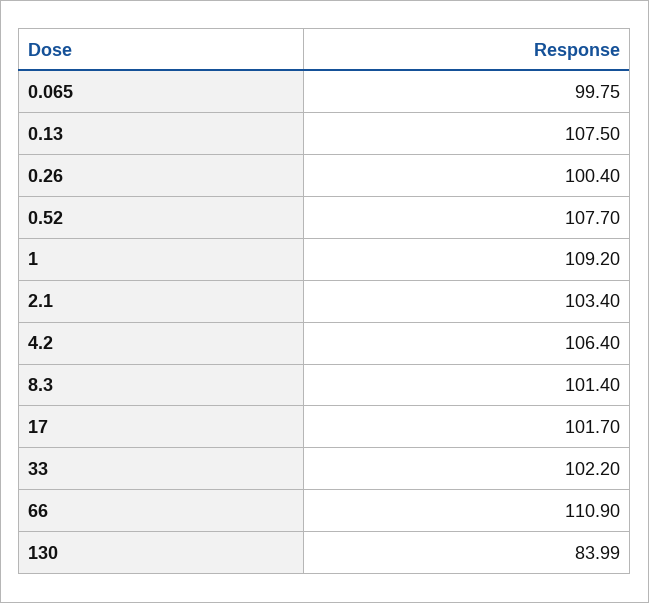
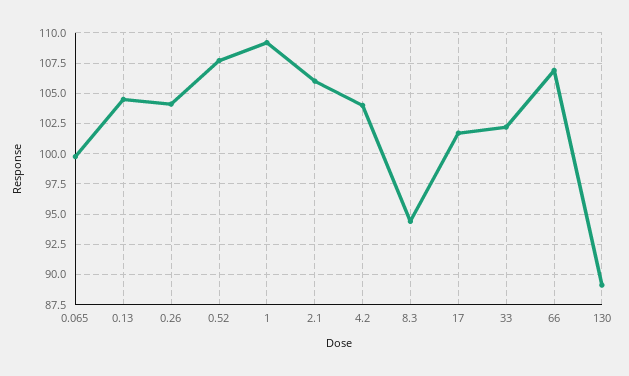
0.13: 107.5 -> 104.5
0.26: 100.4 -> 104
2.1: 103.4 -> 106
4.2: 106.4 -> 104
8.3: 101.4 -> 94.5
66: 110.9 -> 107
130: 83.99 -> 89

